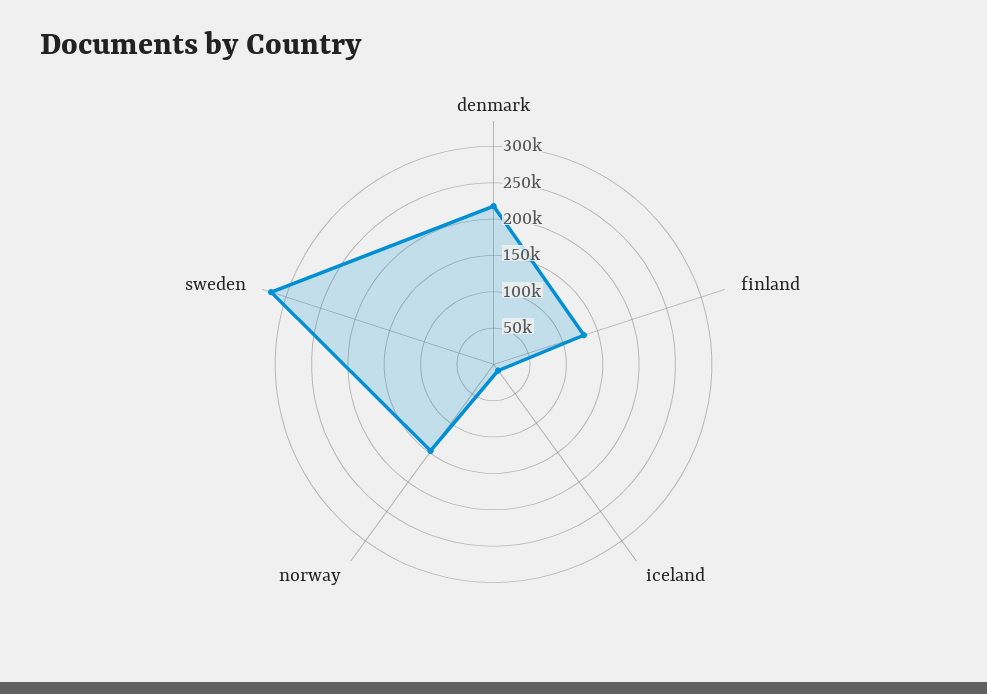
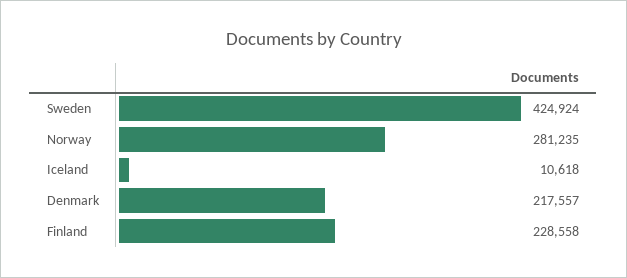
finland: 125000 -> 228558
norway: 150000 -> 281235
sweden: 325000 -> 424924

